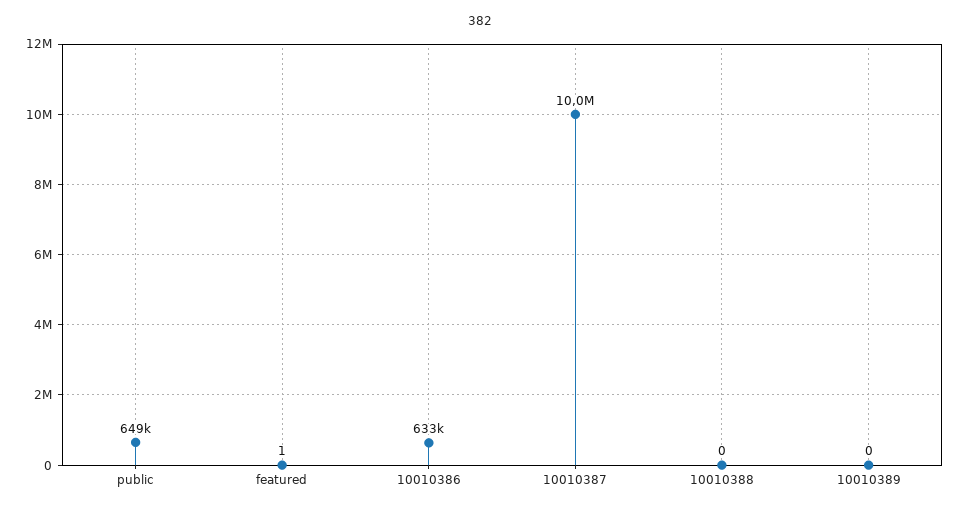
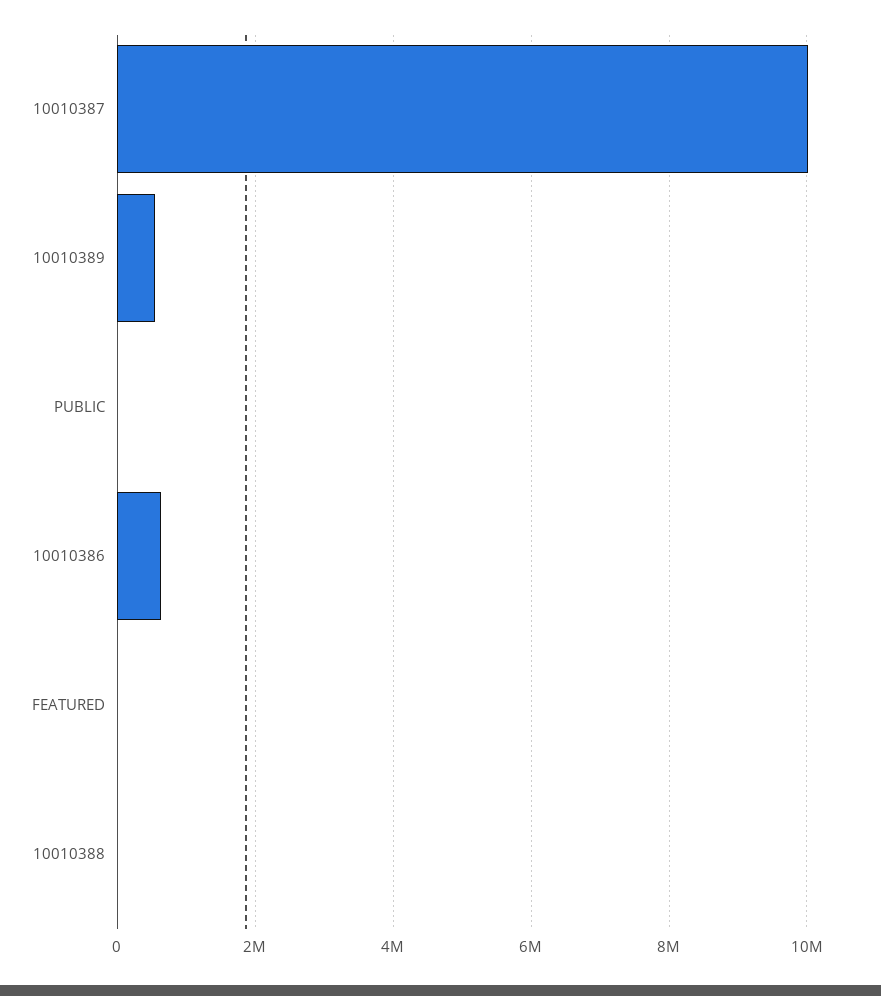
public: 649000 -> 0
10010389: 0 -> 600000

